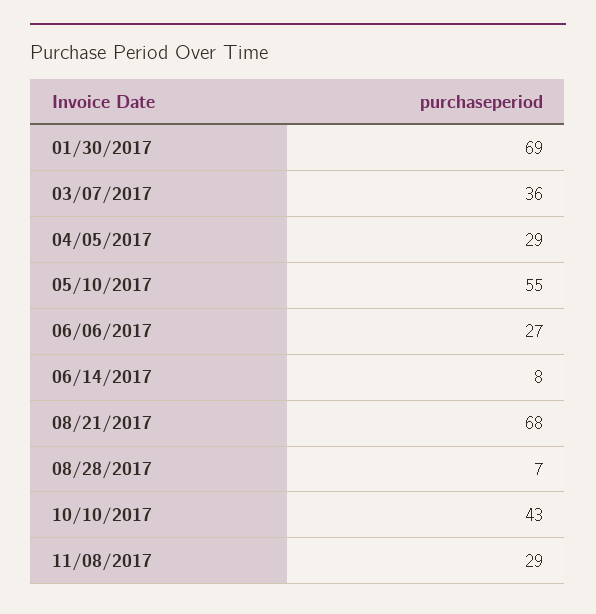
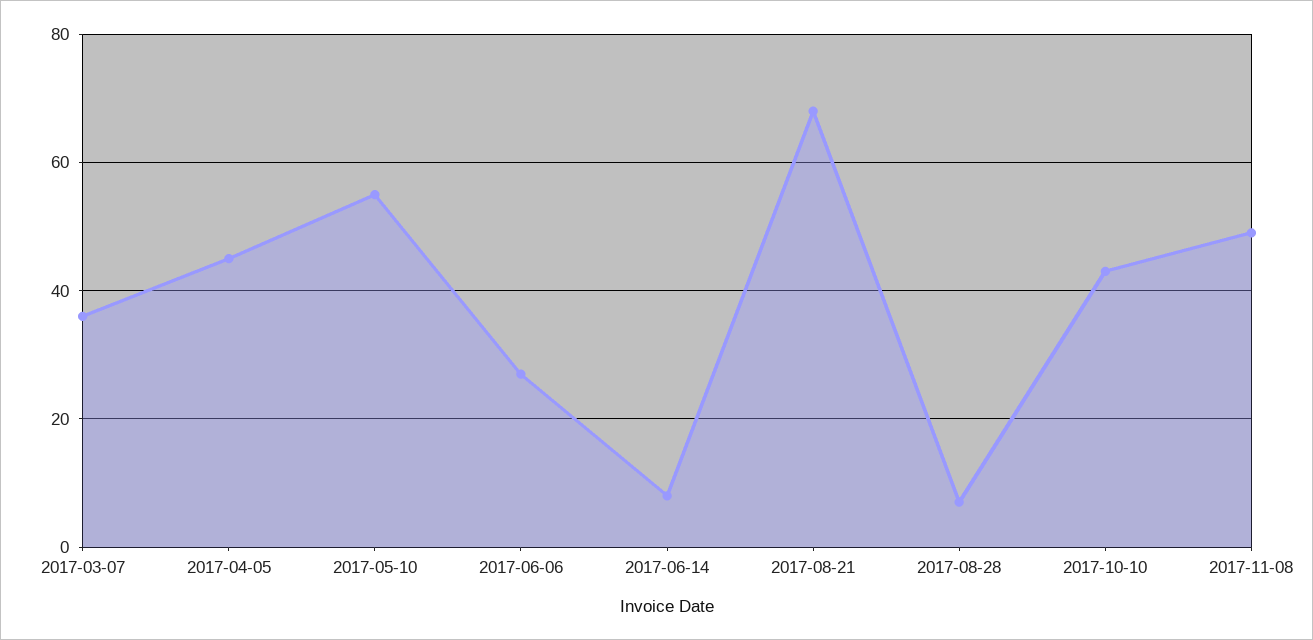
01/30/2017: 69 -> none
04/05/2017: 29 -> 45
11/08/2017: 29 -> 50

